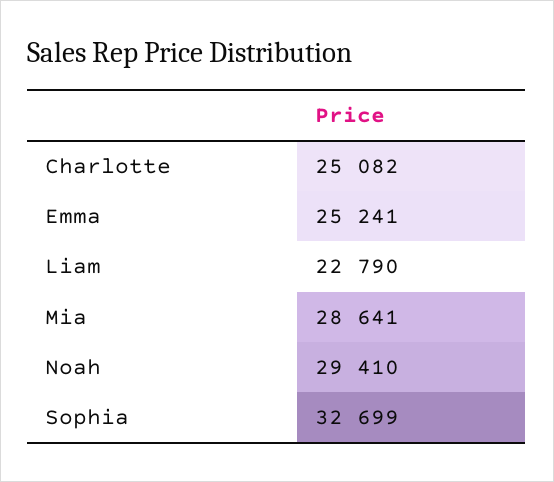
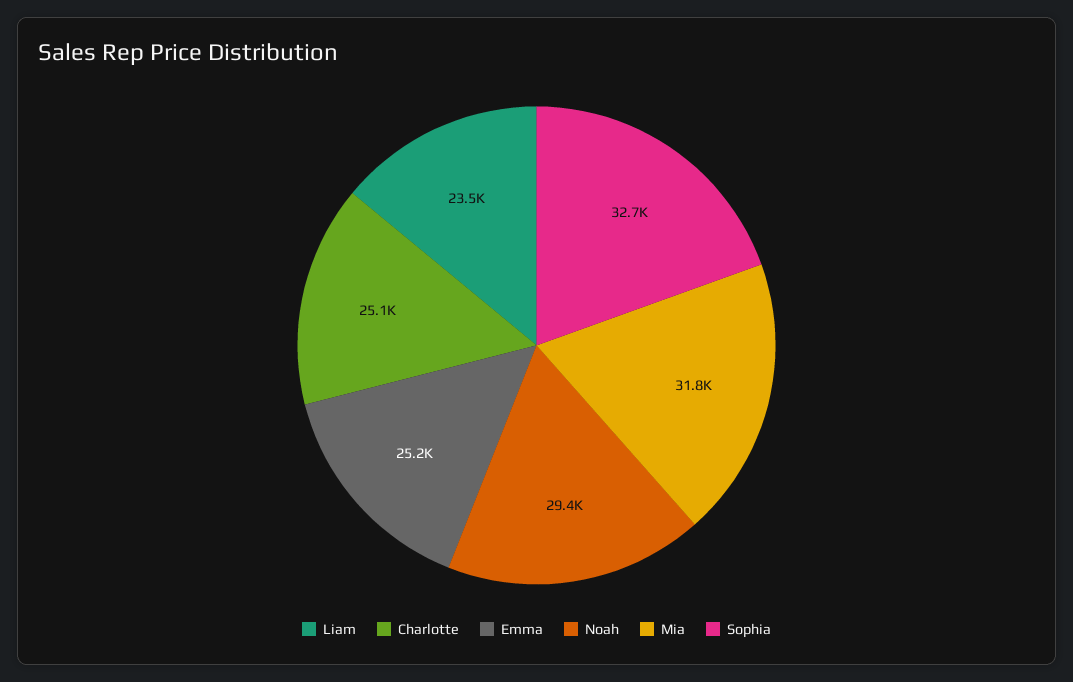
Liam: 22790 -> 23500
Mia: 28641 -> 31800

